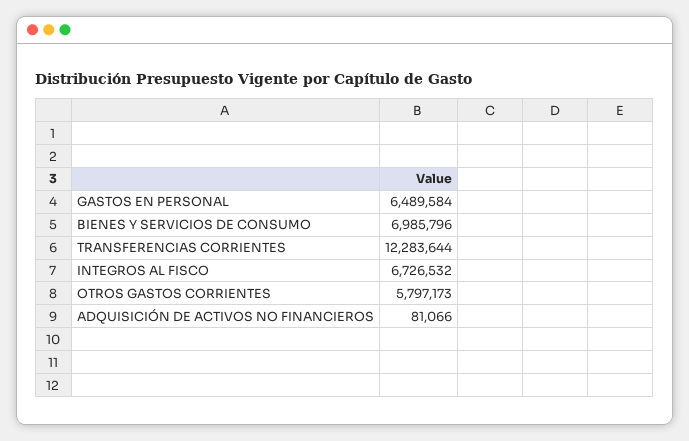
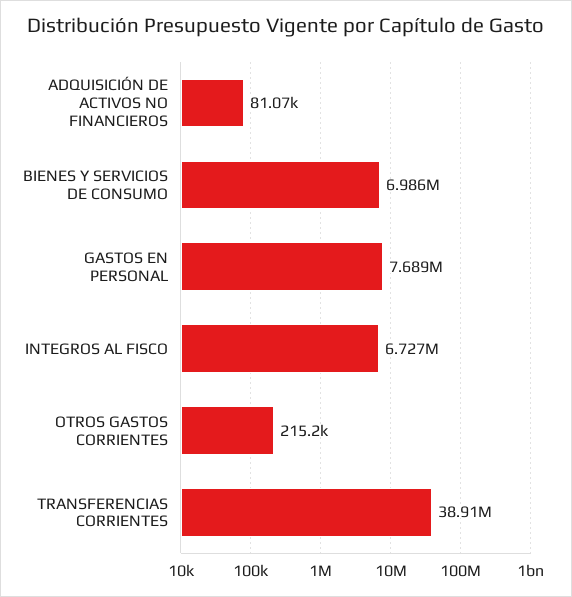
GASTOS EN PERSONAL: 6489584 -> 7689000
TRANSFERENCIAS CORRIENTES: 12283644 -> 38910000
OTROS GASTOS CORRIENTES: 5797173 -> 215200

